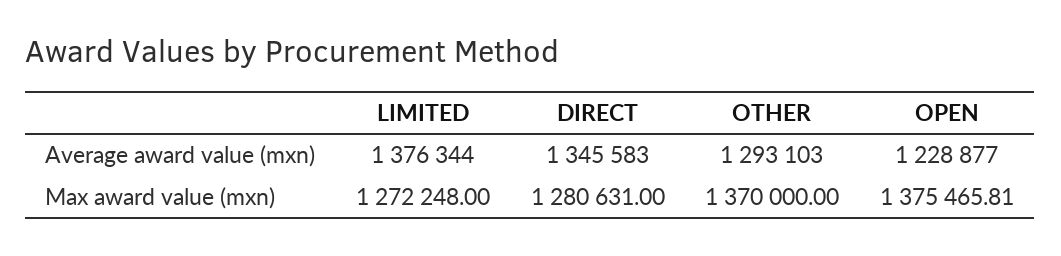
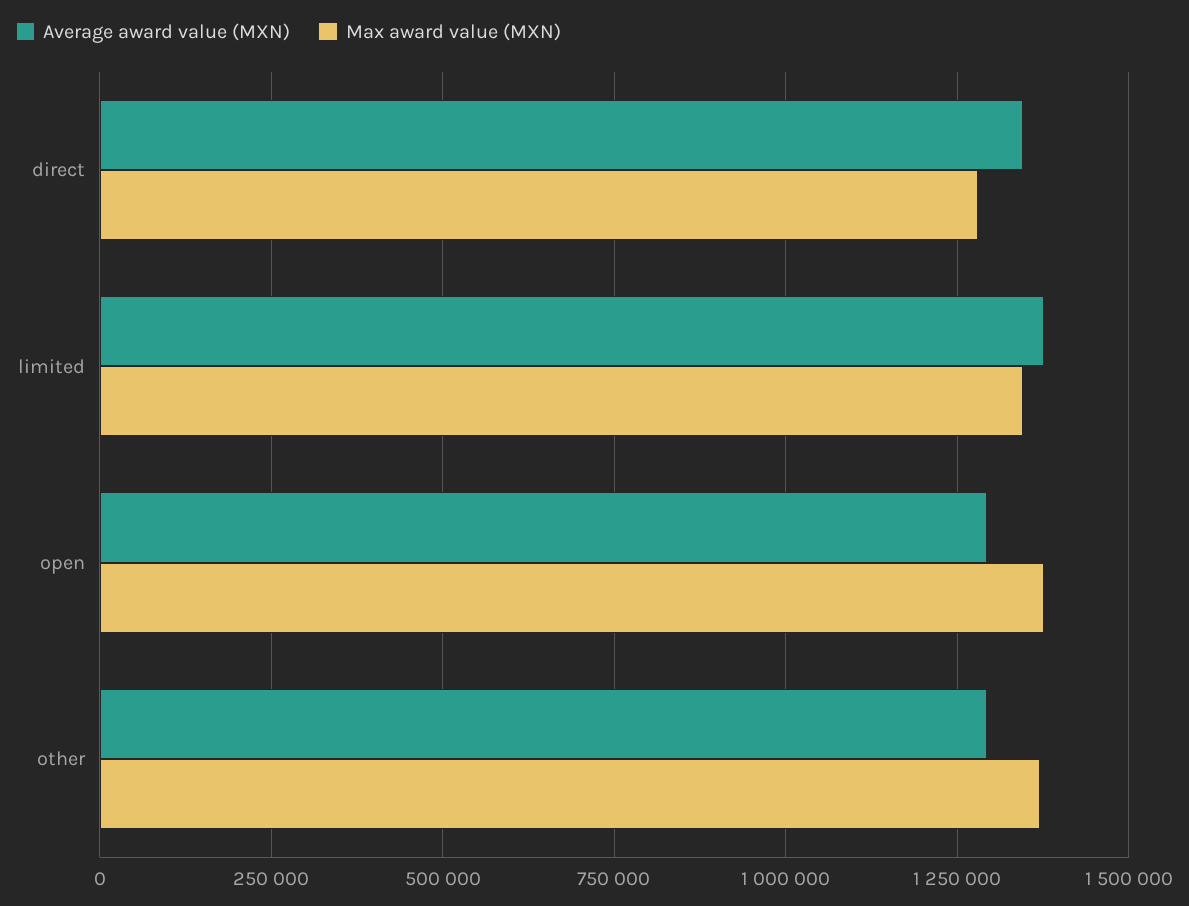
Average award value (mxn), OPEN: 1228877 -> 1300000
Max award value (mxn), LIMITED: 1272248 -> 1350000

